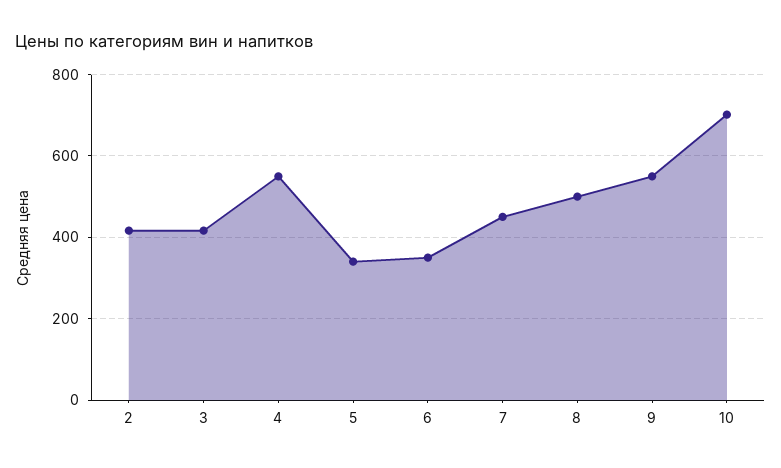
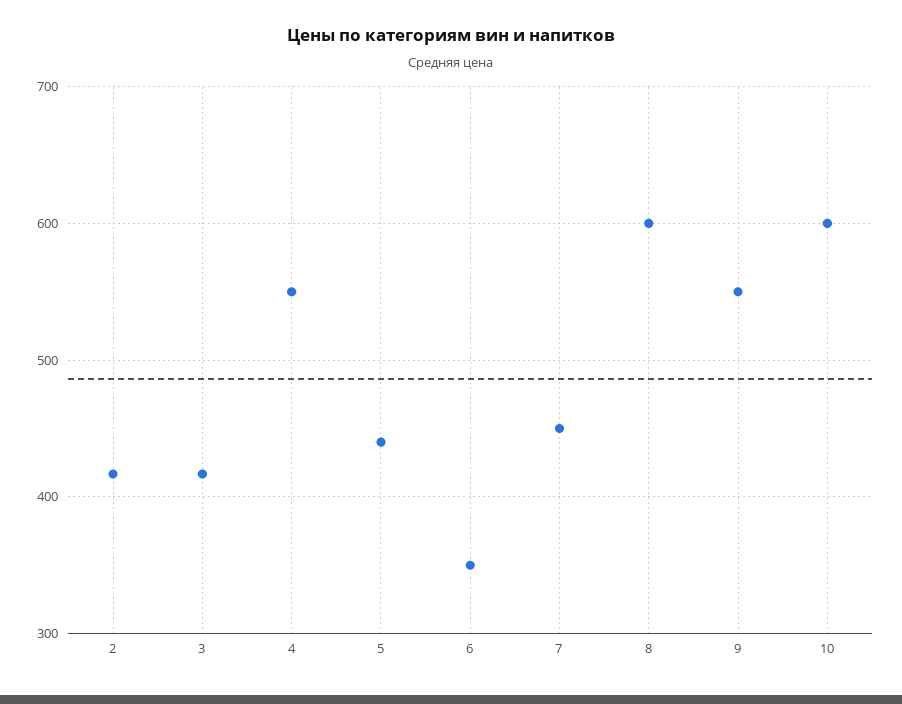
5: 340 -> 440
8: 500 -> 600
10: 700 -> 600

